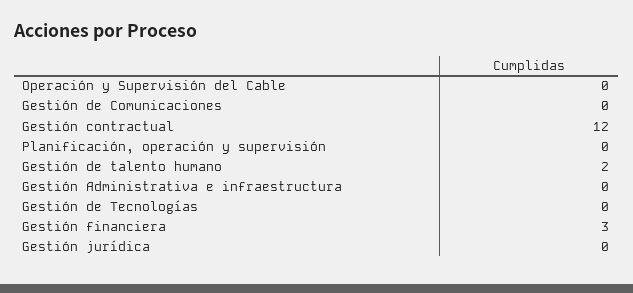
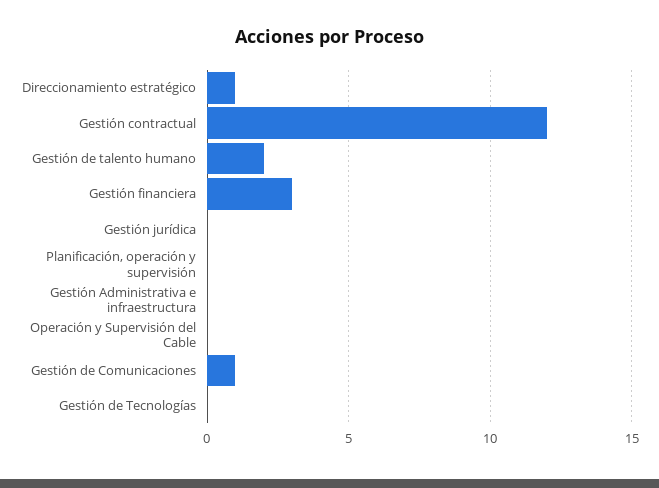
Gestión de Comunicaciones: 0 -> 1
Direccionamiento estratégico: none -> 1

